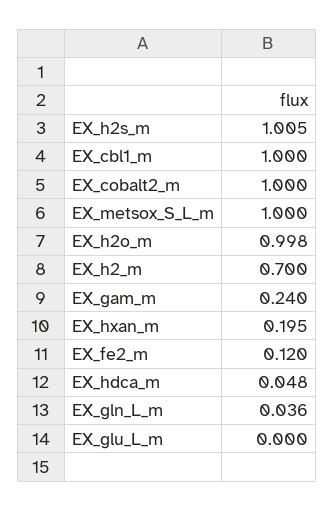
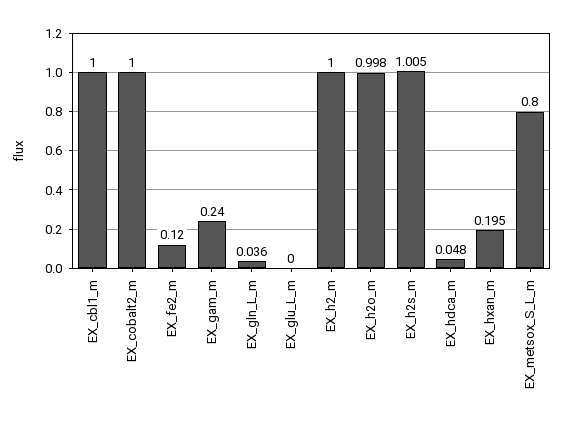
EX_metsox_S_L_m: 1 -> 0.8
EX_h2_m: 0.7 -> 1

